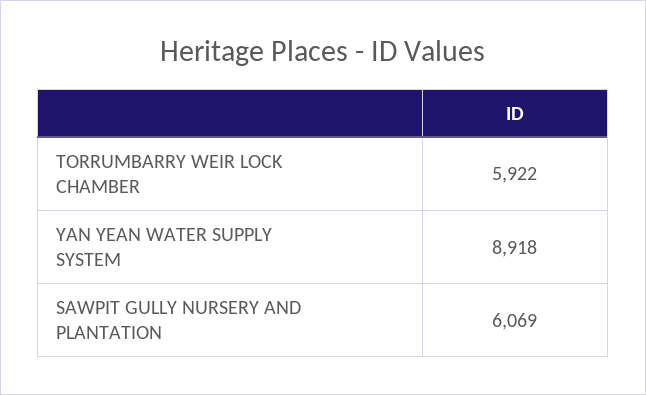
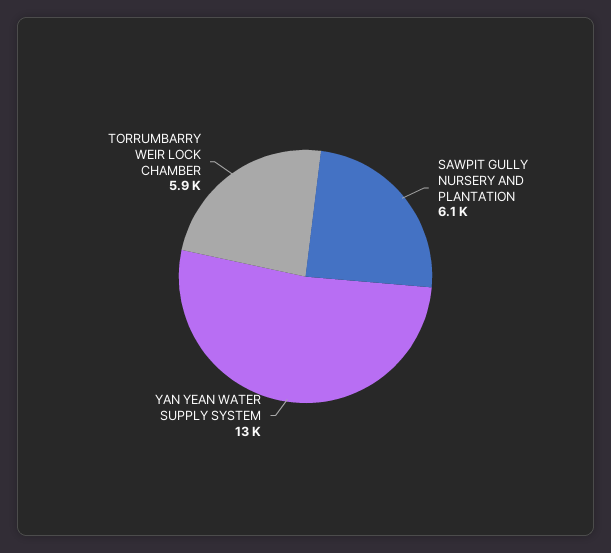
YAN YEAN WATER SUPPLY SYSTEM: 8918 -> 13000

